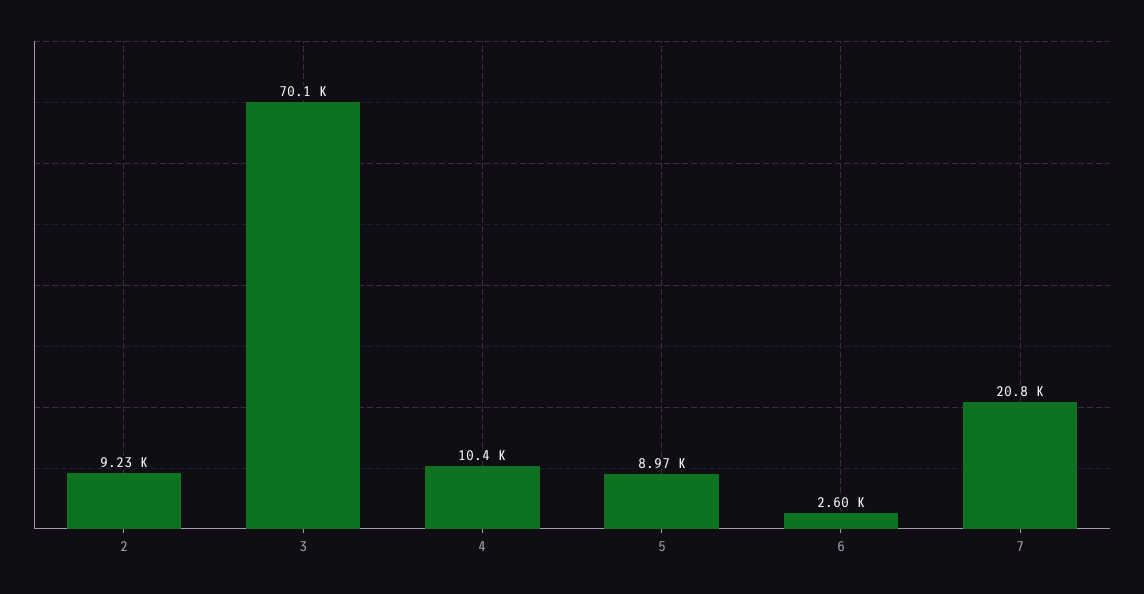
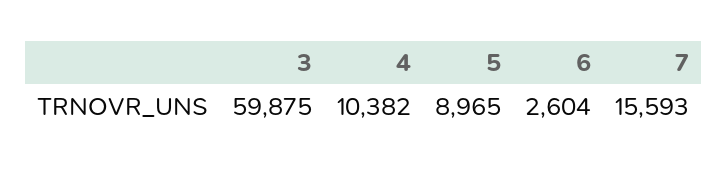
2: 9230 -> none
3: 70100 -> 59875
7: 20800 -> 15593

